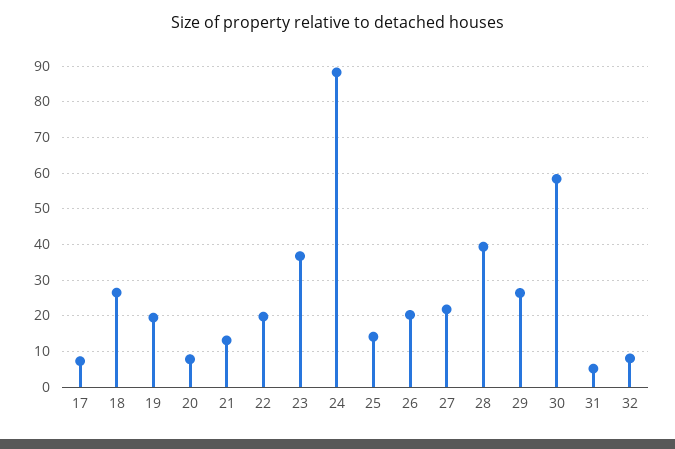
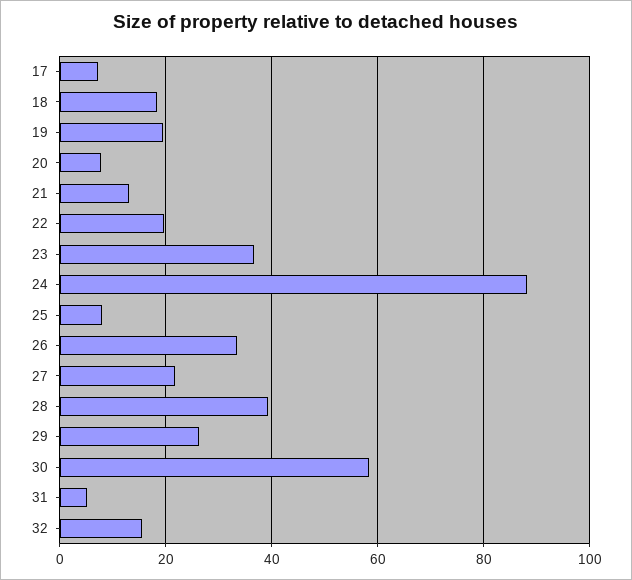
18: 26 -> 18
25: 14 -> 8
26: 20 -> 34
32: 8 -> 16

